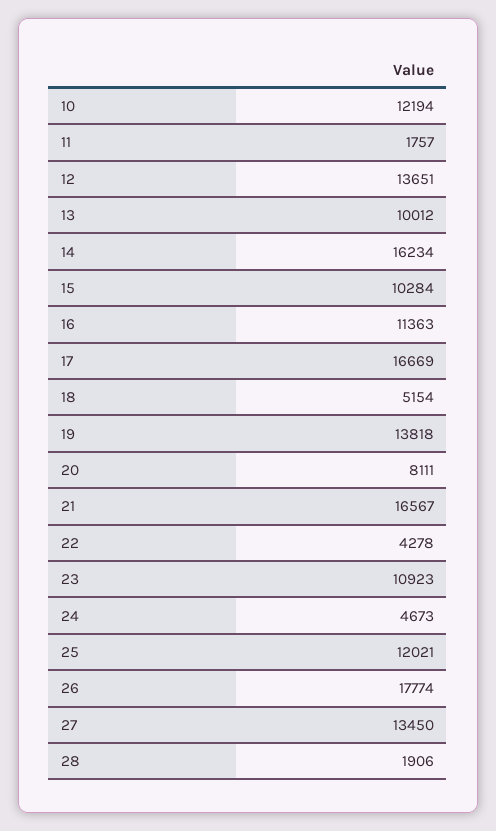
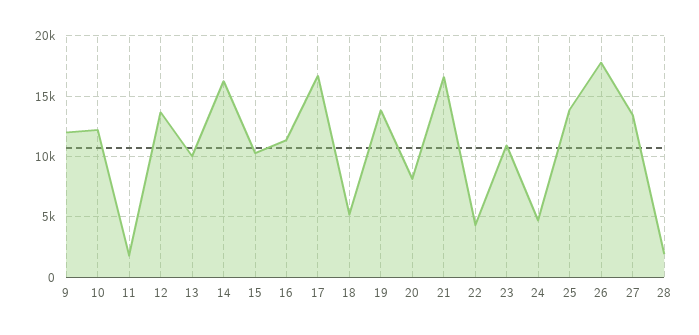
25: 12021 -> 14000
9: none -> 12000

